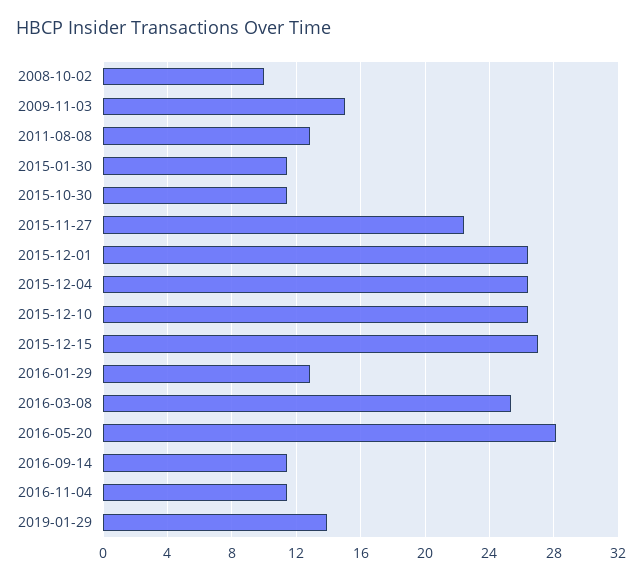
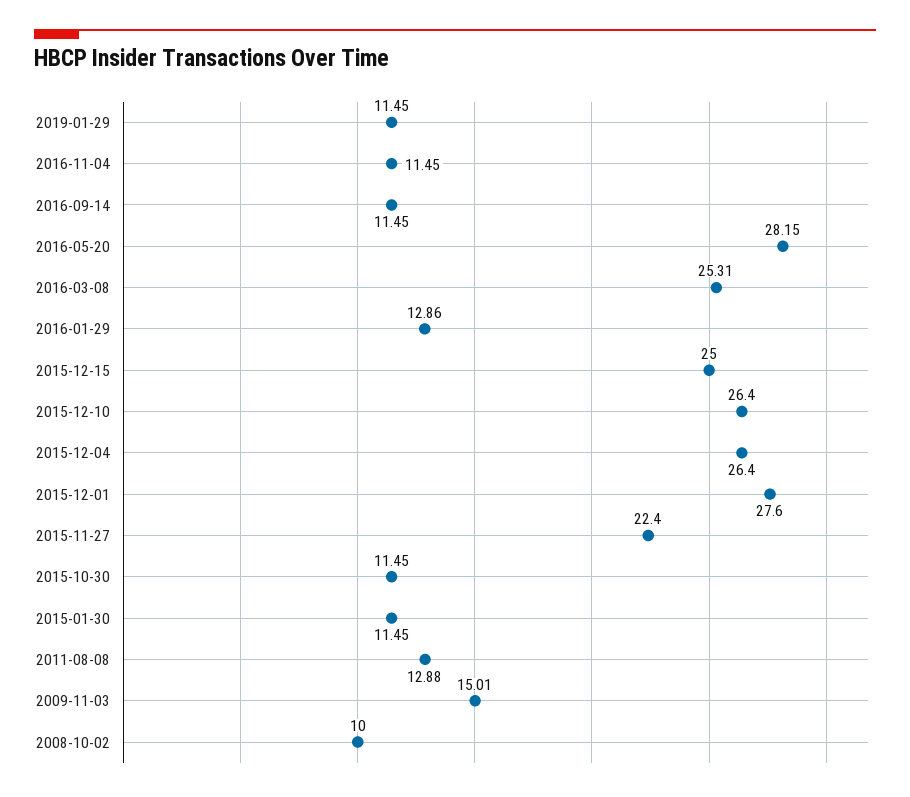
2015-12-01: 26.5 -> 27.6
2015-12-15: 27 -> 25
2019-01-29: 14 -> 11.45

